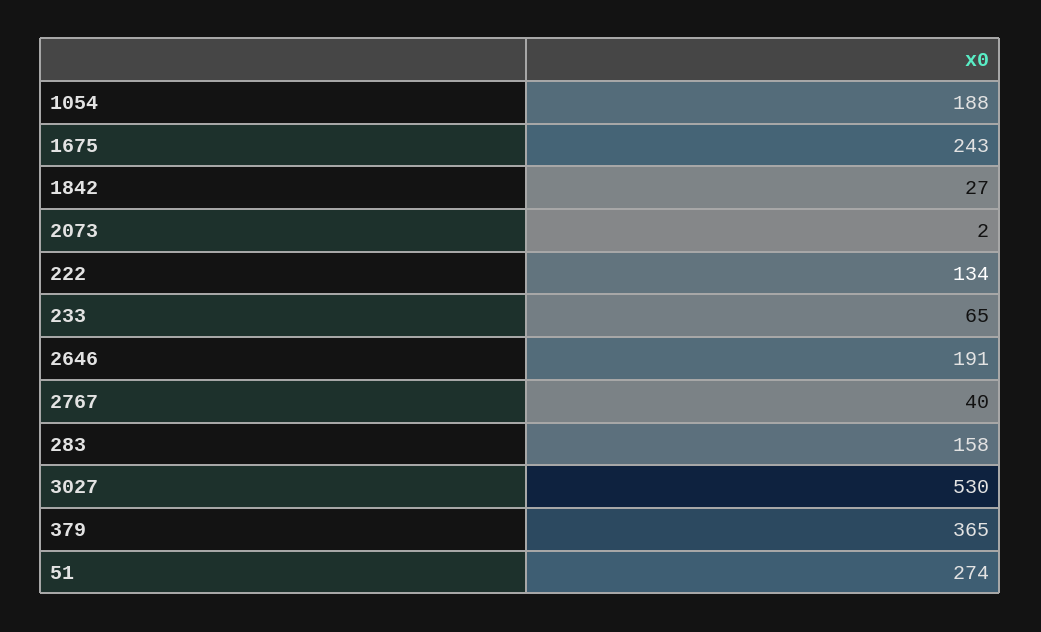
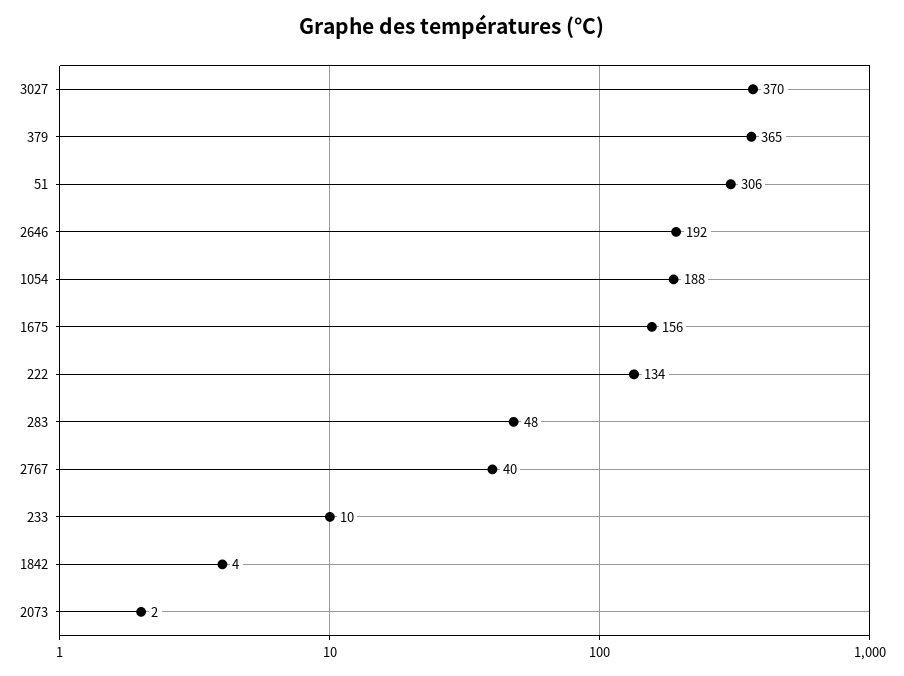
1675: 243 -> 156
1842: 27 -> 4
233: 65 -> 10
2646: 191 -> 192
283: 158 -> 48
3027: 530 -> 370
51: 274 -> 306

